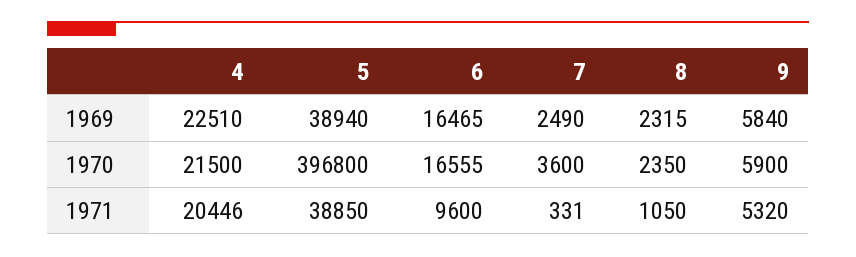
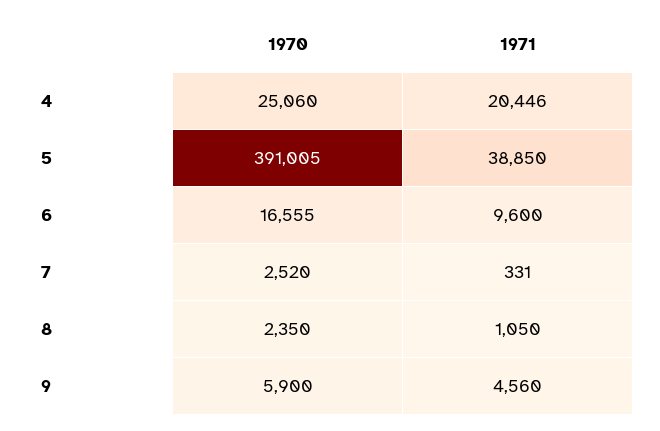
4, 1969: 22510 -> none
5, 1969: 38940 -> none
6, 1969: 16465 -> none
7, 1969: 2490 -> none
8, 1969: 2315 -> none
9, 1969: 5840 -> none
4, 1970: 21500 -> 25060
5, 1970: 396800 -> 391005
7, 1970: 3600 -> 2520
9, 1971: 5320 -> 4560

